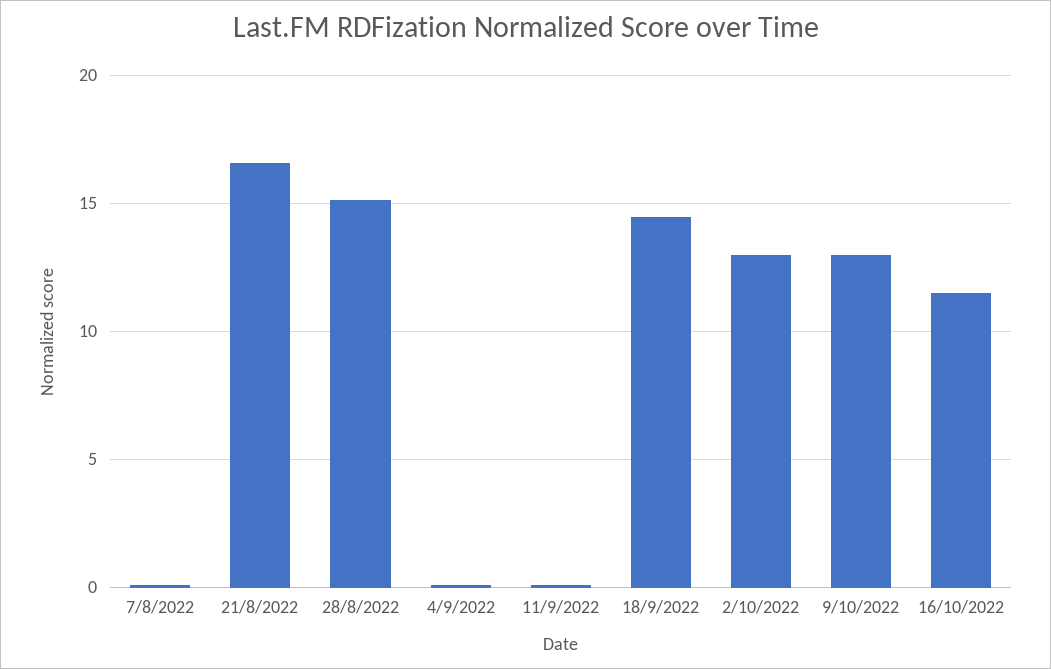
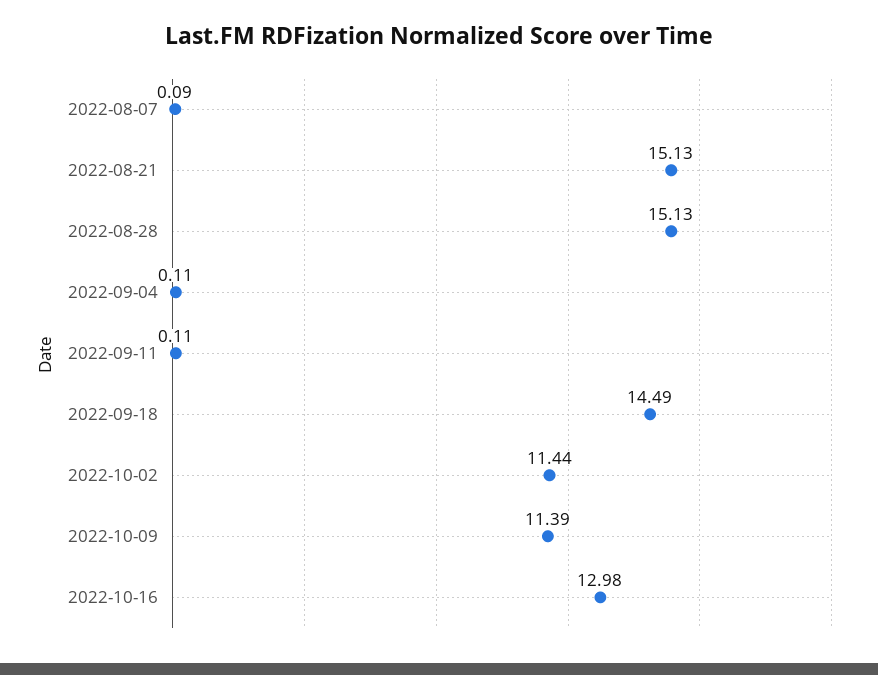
21/8/2022: 16.5 -> 15.13
2/10/2022: 13 -> 11.44
9/10/2022: 13 -> 11.39
16/10/2022: 11.5 -> 12.98

